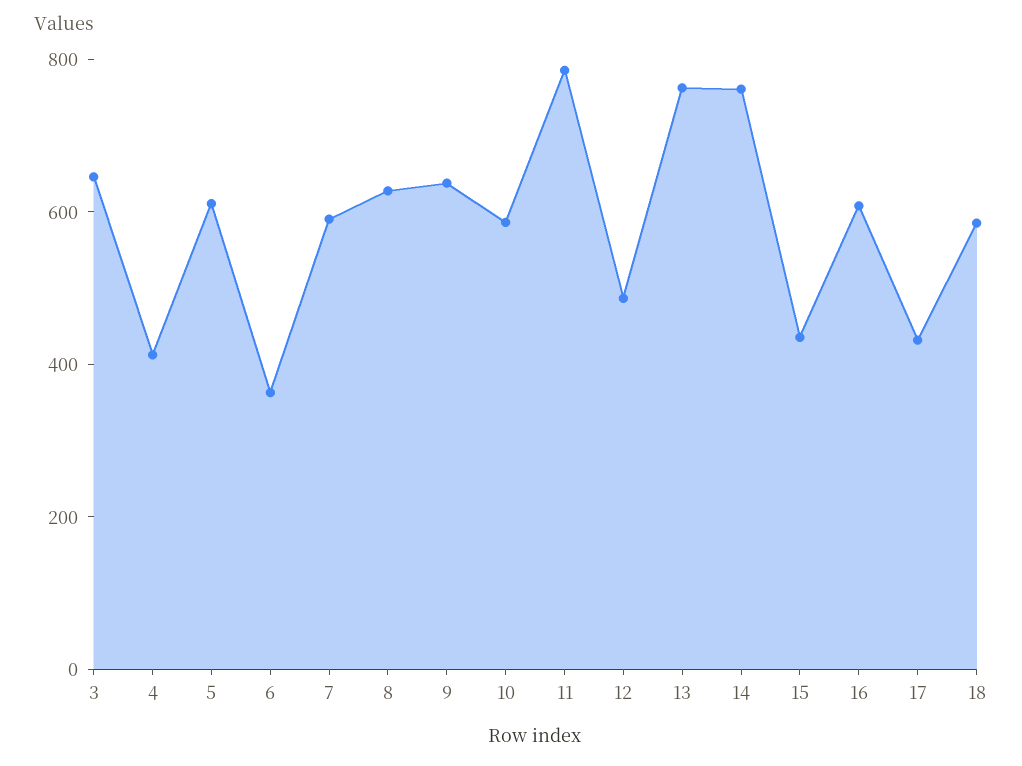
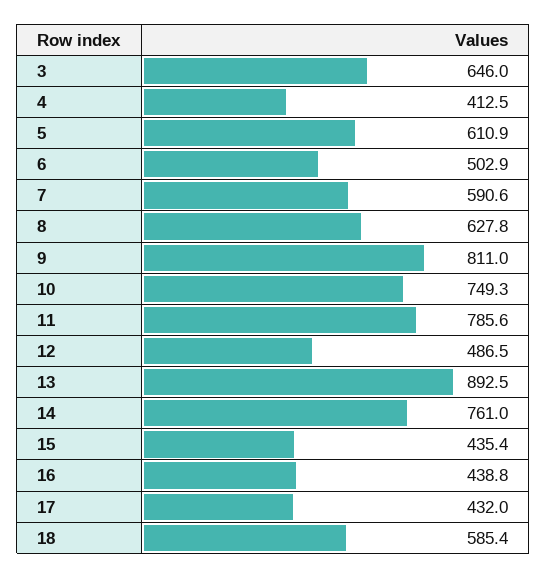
6: 350 -> 502.9
9: 650 -> 811
10: 600 -> 749.3
13: 750 -> 892.5
16: 600 -> 438.8

